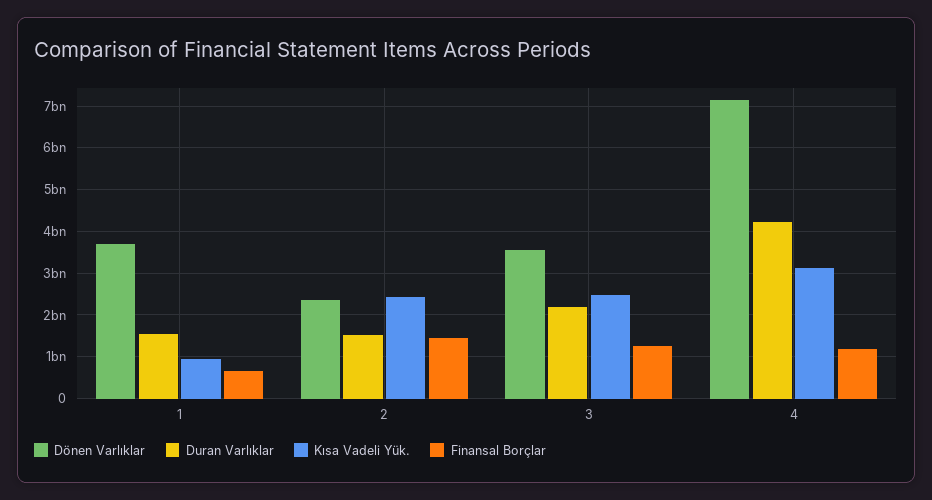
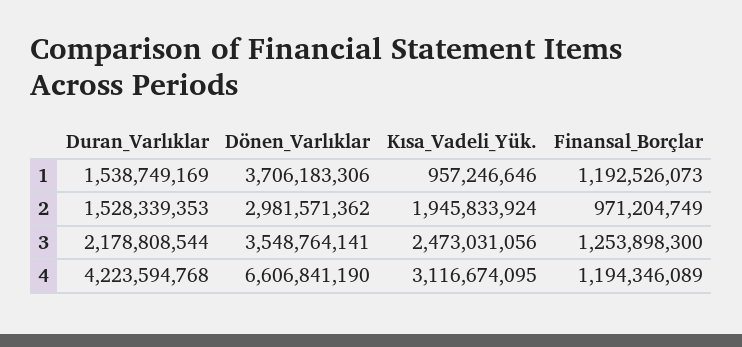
Finansal Borçlar, 1: 600000000 -> 1192526073
Dönen Varlıklar, 2: 2400000000 -> 2981571362
Kısa Vadeli Yük., 2: 2400000000 -> 1945833924
Finansal Borçlar, 2: 1400000000 -> 971204749
Dönen Varlıklar, 4: 7200000000 -> 6606841190

